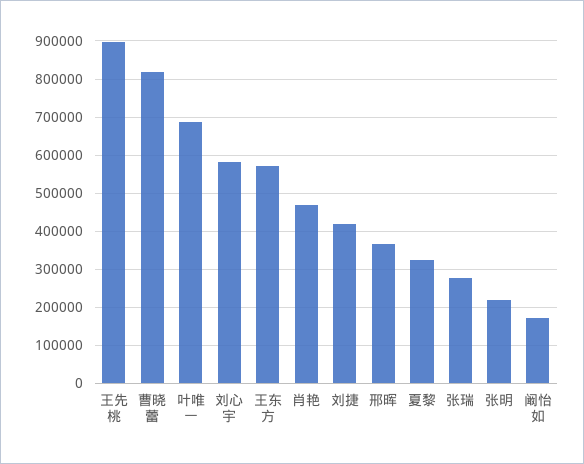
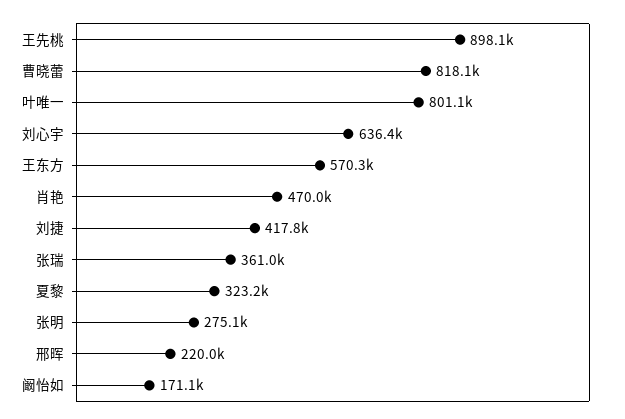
叶唯一: 680000 -> 801100
刘心宇: 580000 -> 636400
邢晖: 360000 -> 220000
张瑞: 280000 -> 361000
张明: 220000 -> 275100

